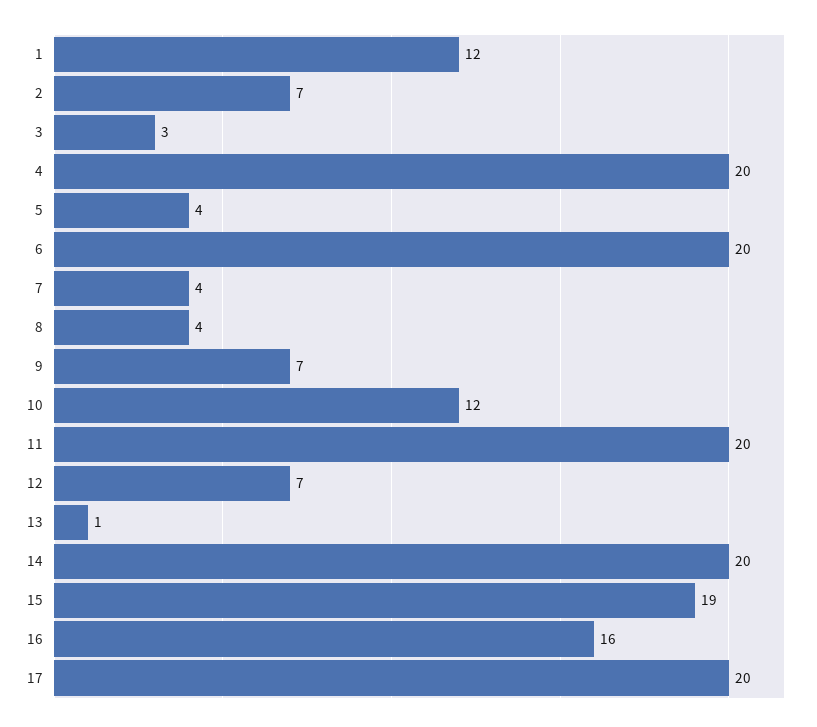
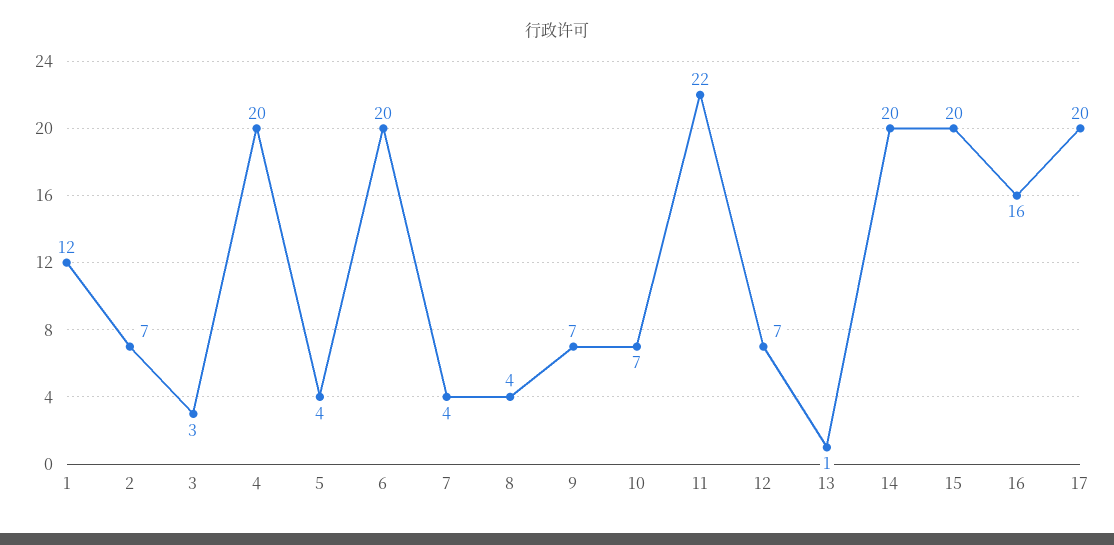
10: 12 -> 7
11: 20 -> 22
15: 19 -> 20

